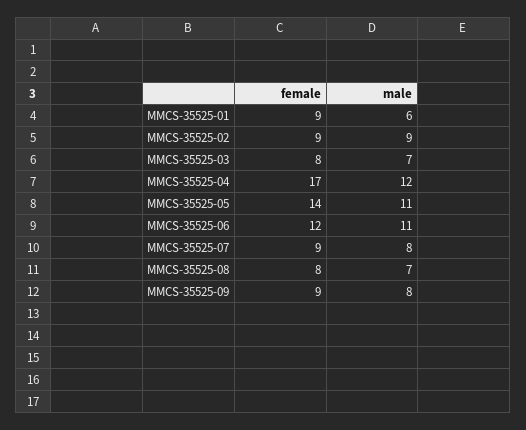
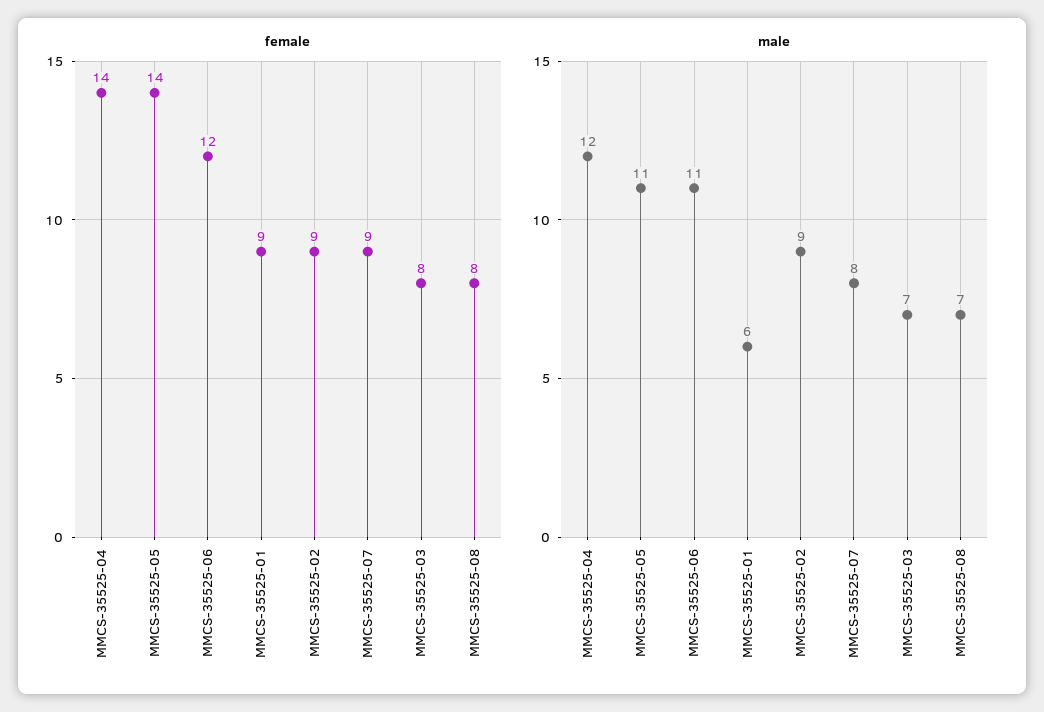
female, MMCS-35525-04: 17 -> 14
female, MMCS-35525-09: 9 -> none
male, MMCS-35525-09: 8 -> none

